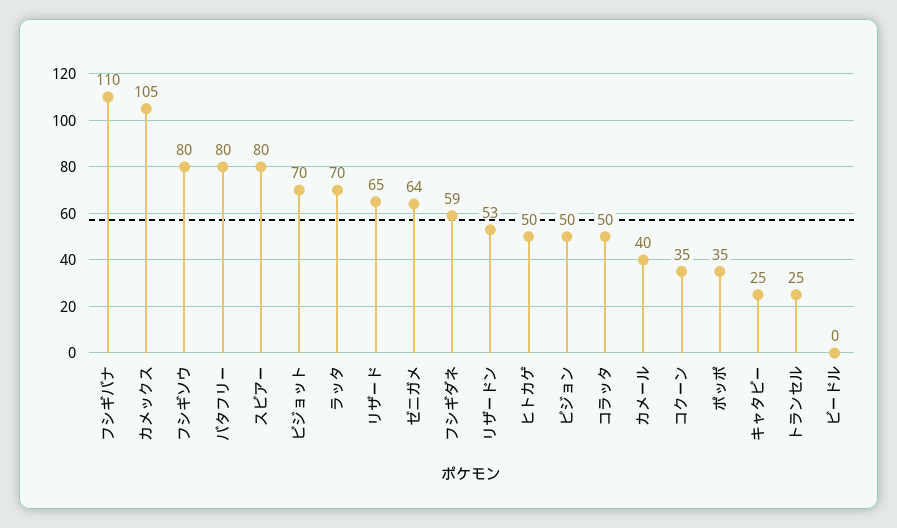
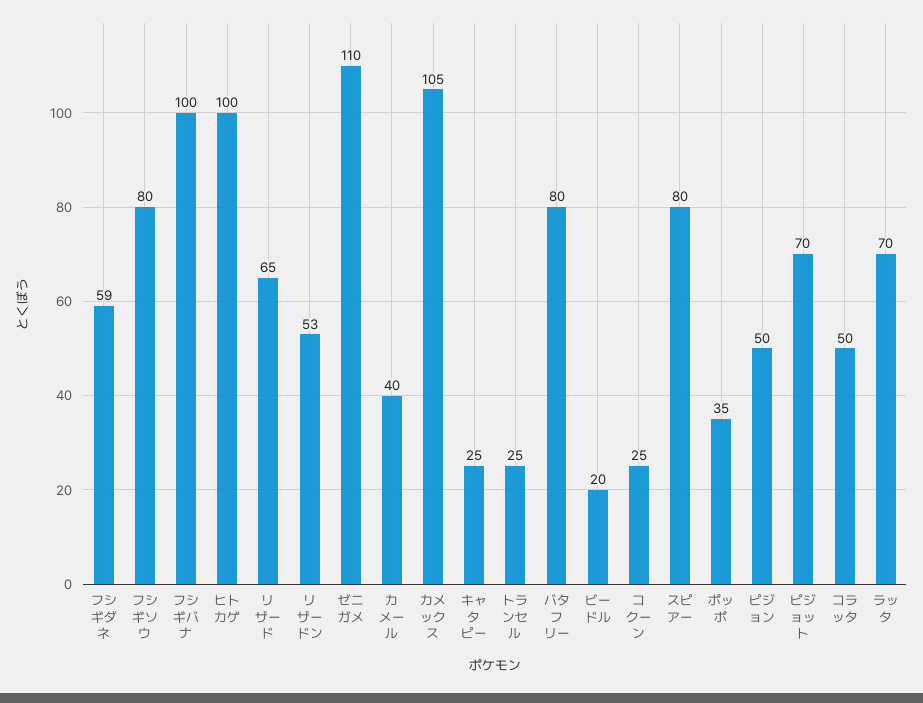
フシギバナ: 110 -> 100
ゼニガメ: 64 -> 110
ヒトカゲ: 50 -> 100
コクーン: 35 -> 25
ビードル: 0 -> 20

